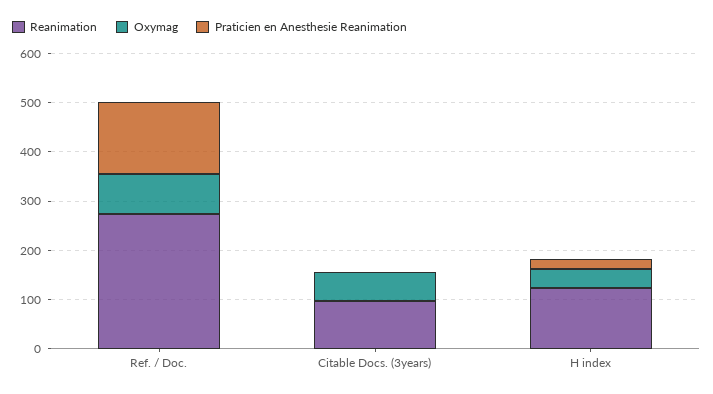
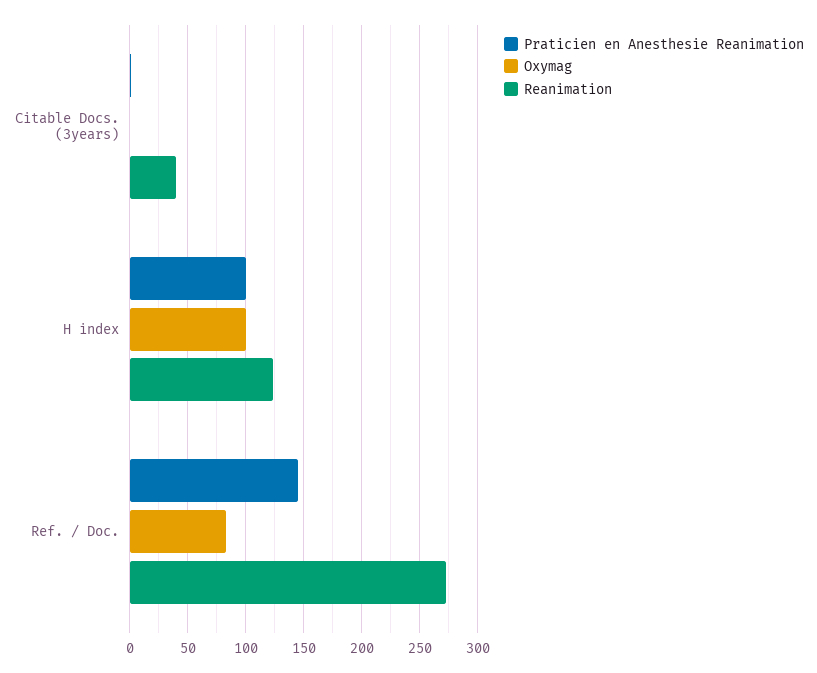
Reanimation, Citable Docs. (3years): 100 -> 40
Oxymag, Citable Docs. (3years): 60 -> 0
Oxymag, H index: 40 -> 100
Praticien en Anesthesie Reanimation, H index: 20 -> 100

